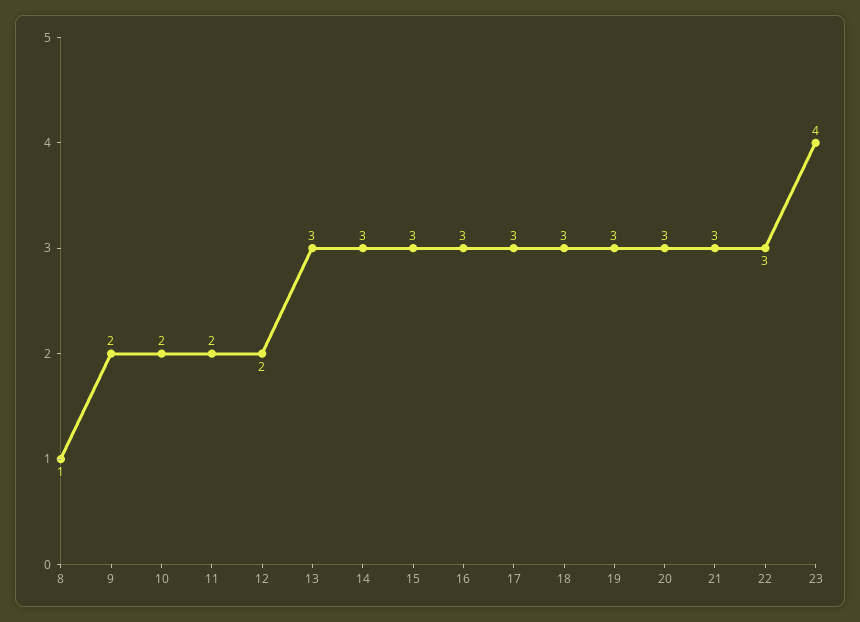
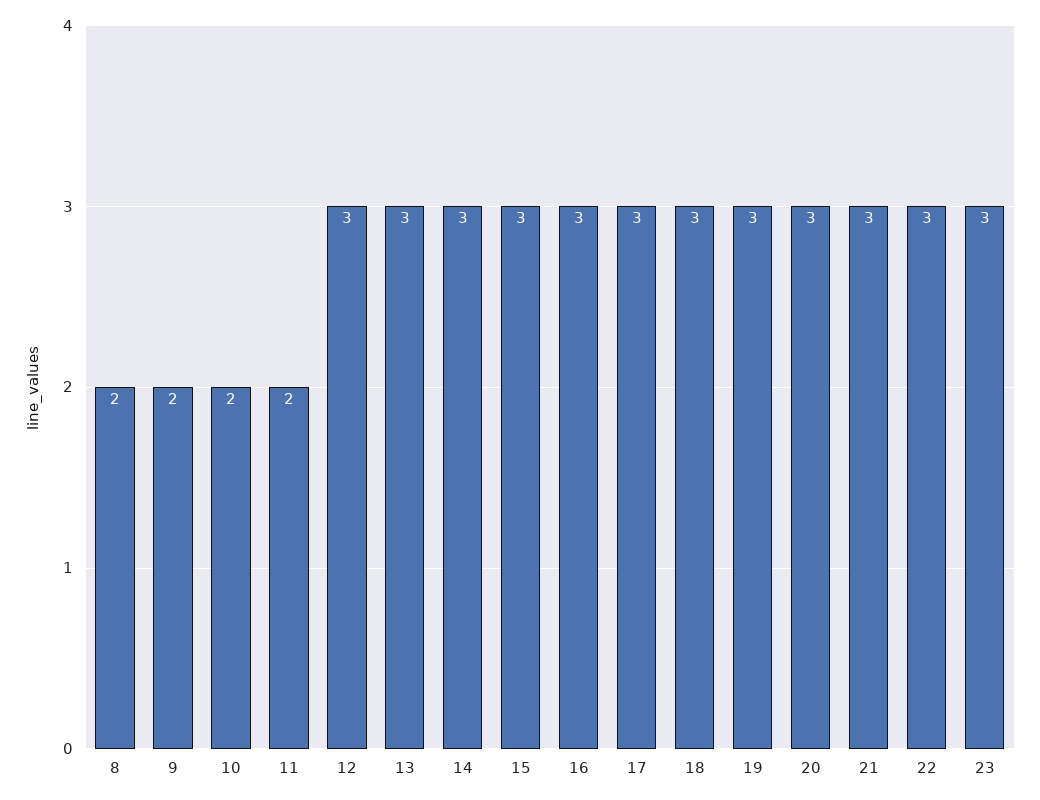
8: 1 -> 2
12: 2 -> 3
23: 4 -> 3

